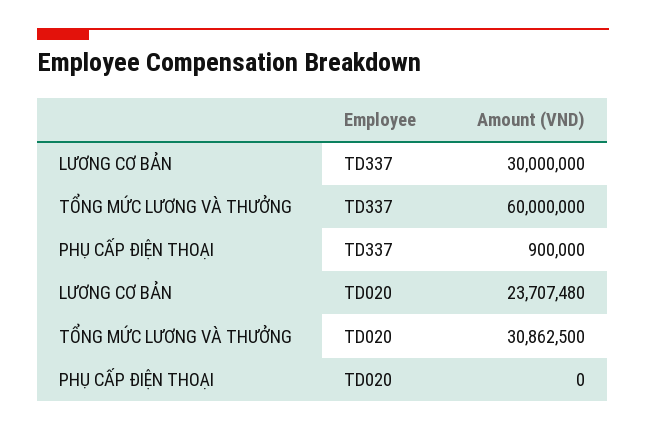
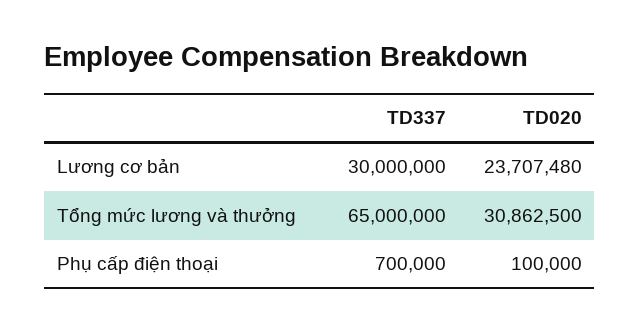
TỔNG MỨC LƯƠNG VÀ THƯỞNG, TD337: 60000000 -> 65000000
PHỤ CẤP ĐIỆN THOẠI, TD337: 900000 -> 700000
PHỤ CẤP ĐIỆN THOẠI, TD020: 0 -> 100000

